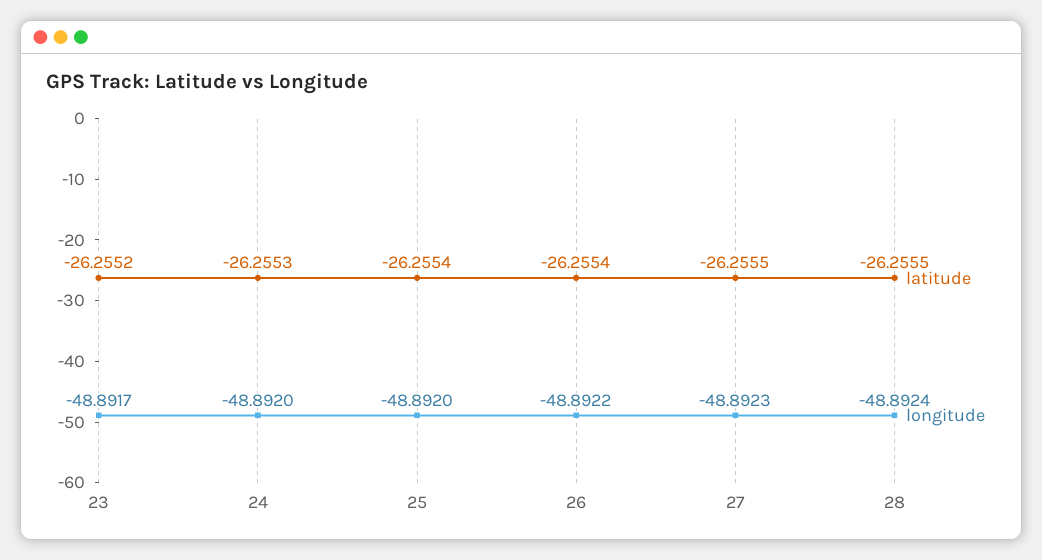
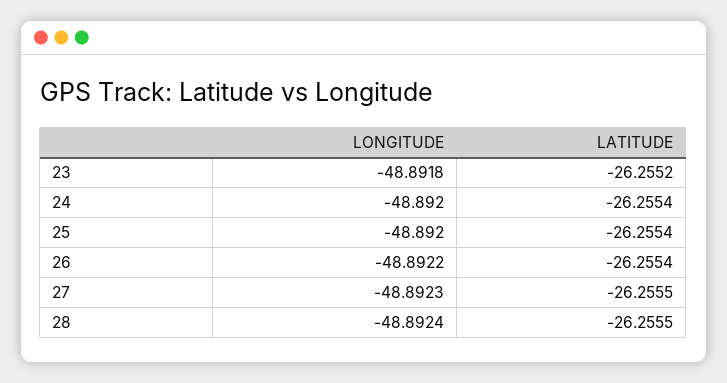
longitude, 23: -48.8917 -> -48.8918
latitude, 24: -26.2553 -> -26.2554

